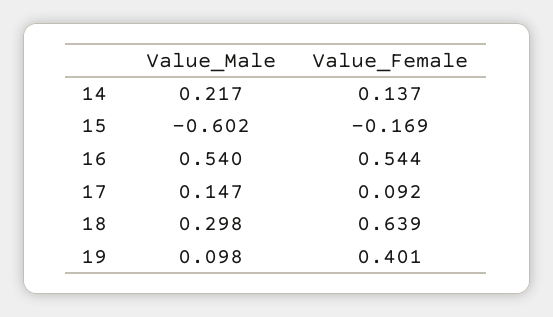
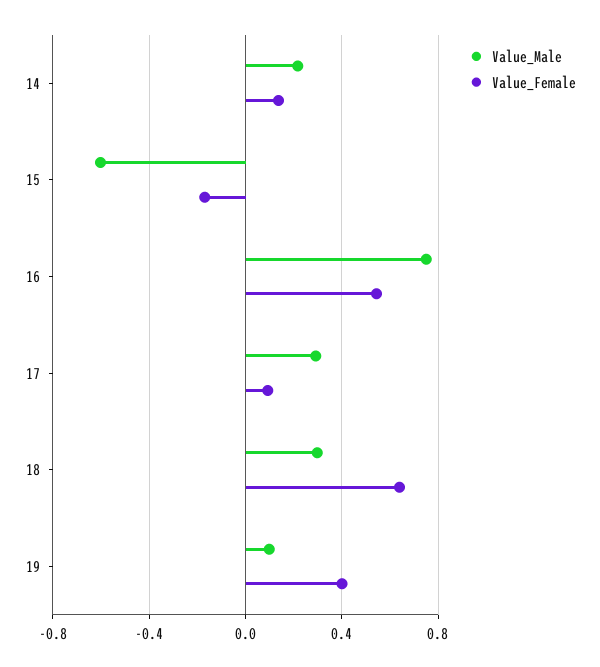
Value_Male, 16: 0.54 -> 0.75
Value_Male, 17: 0.147 -> 0.3

